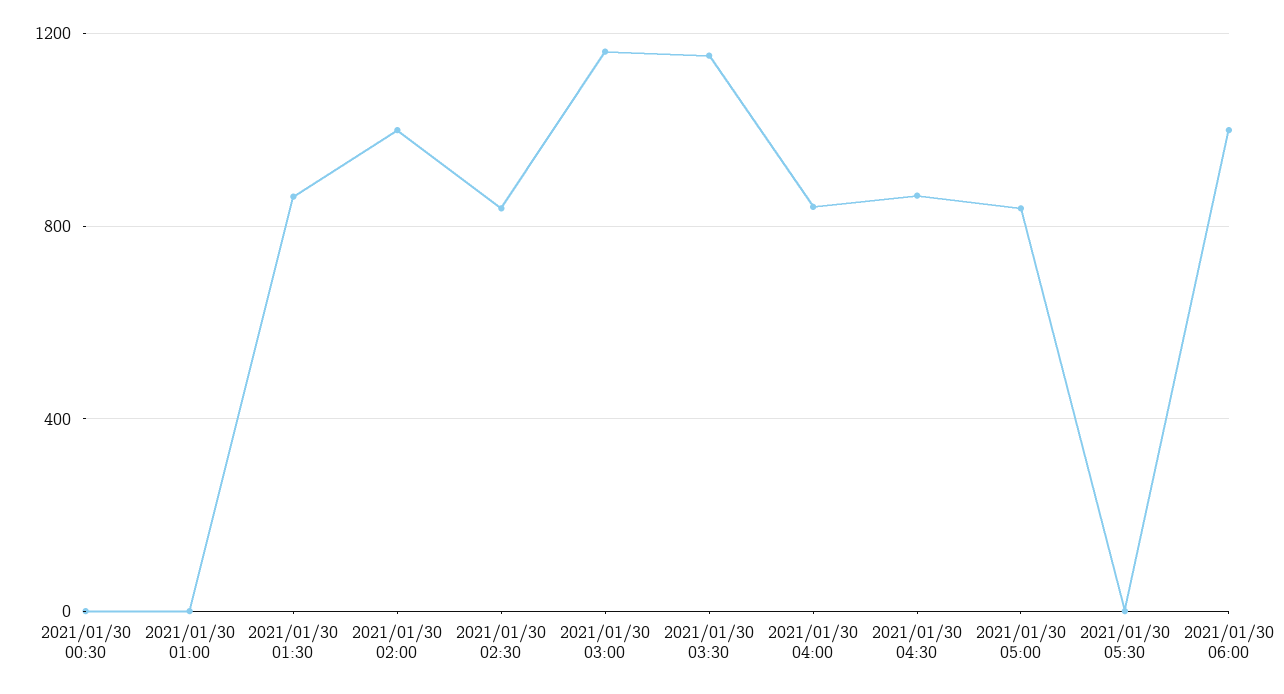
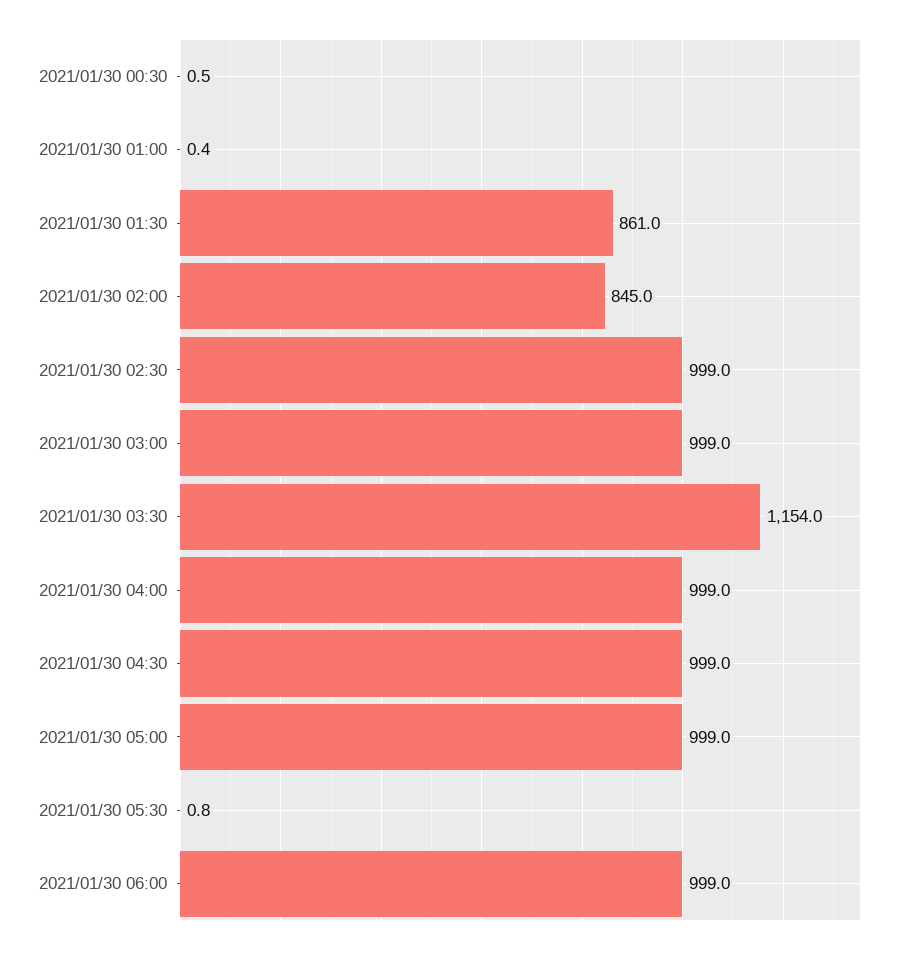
2021/01/30 02:00: 1000 -> 845
2021/01/30 02:30: 850 -> 999
2021/01/30 03:00: 1150 -> 999
2021/01/30 04:00: 850 -> 999
2021/01/30 04:30: 850 -> 999
2021/01/30 05:00: 850 -> 999

